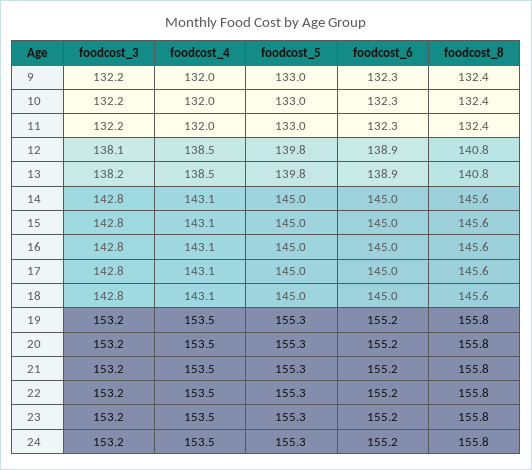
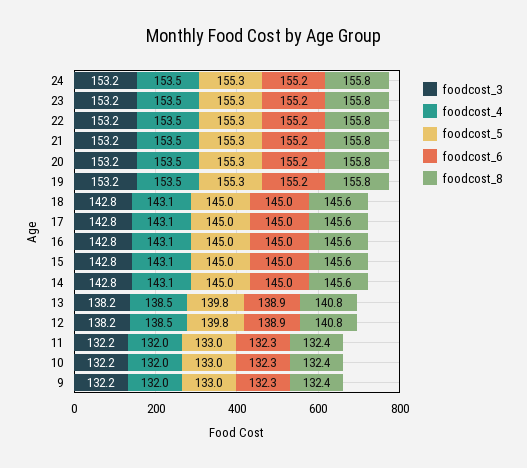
foodcost_3, 12: 138.1 -> 138.2

